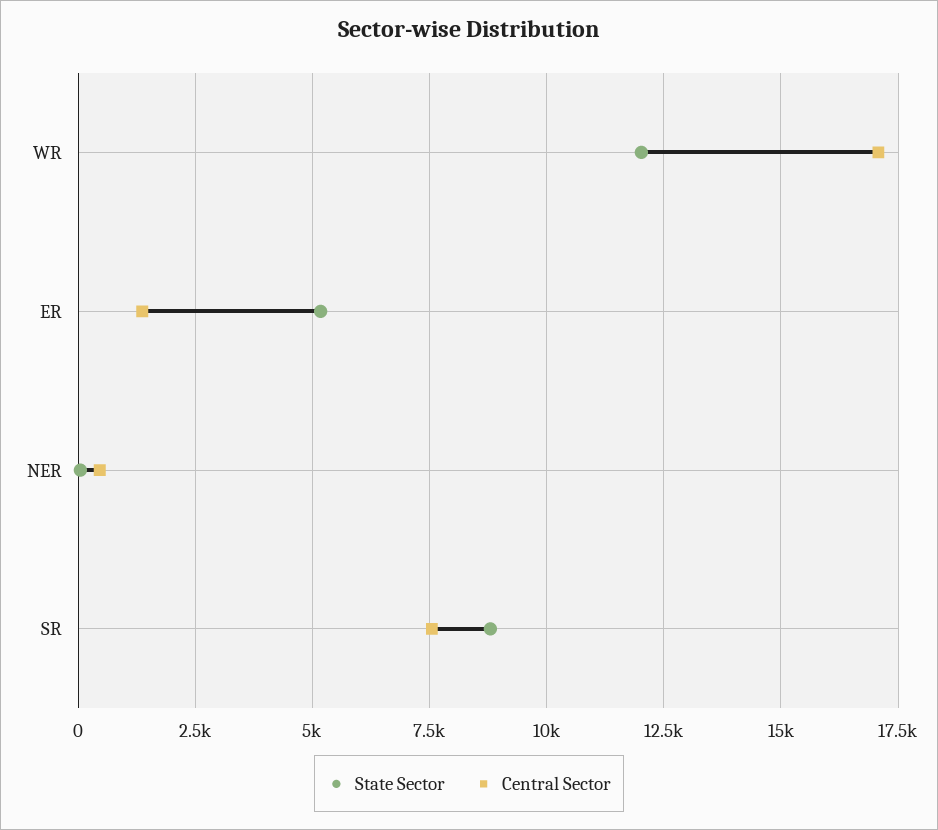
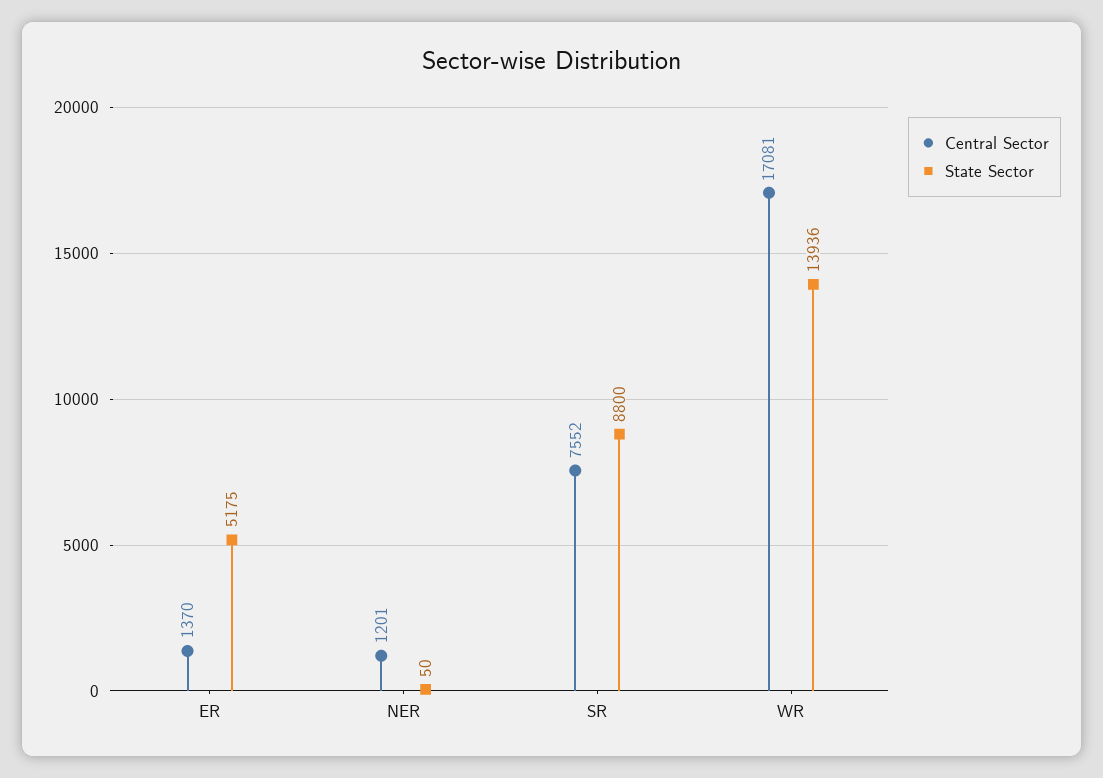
State Sector, WR: 12000 -> 13936
Central Sector, NER: 500 -> 1201

